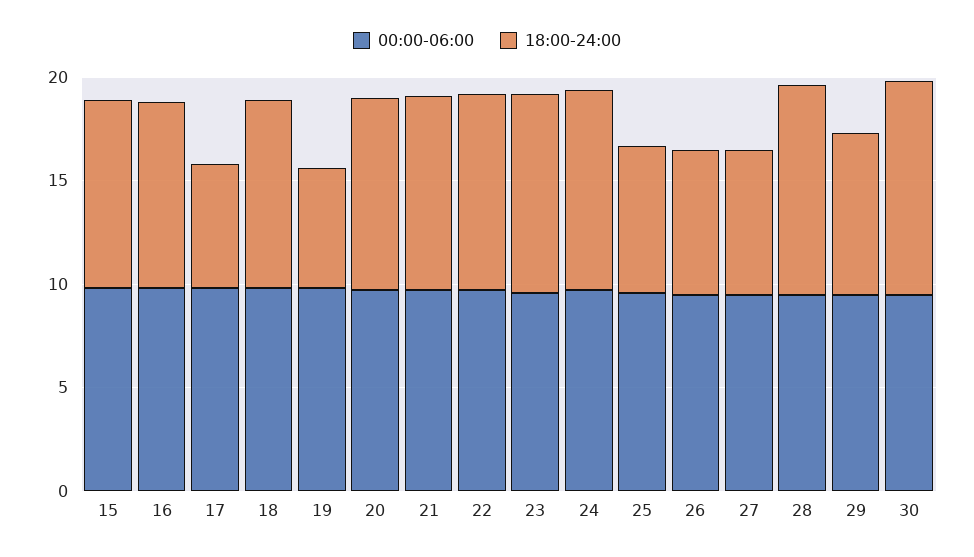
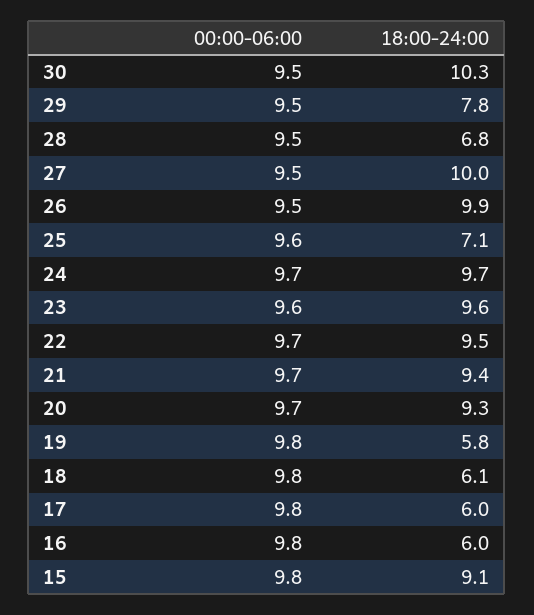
18:00-24:00, 16: 9 -> 6
18:00-24:00, 18: 9 -> 6.1
18:00-24:00, 26: 7 -> 9.9
18:00-24:00, 27: 7 -> 10
18:00-24:00, 28: 10 -> 6.8

